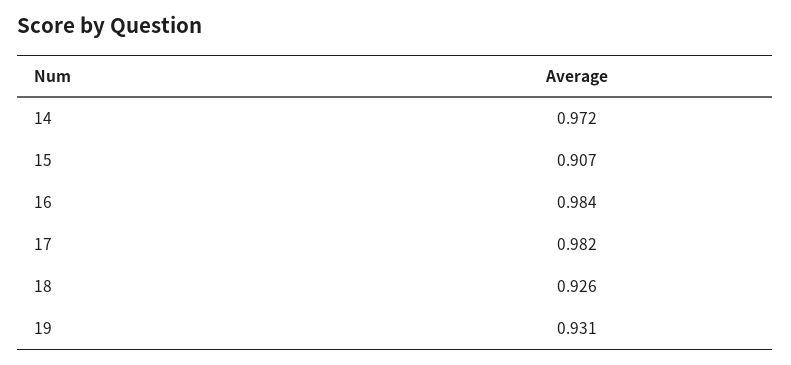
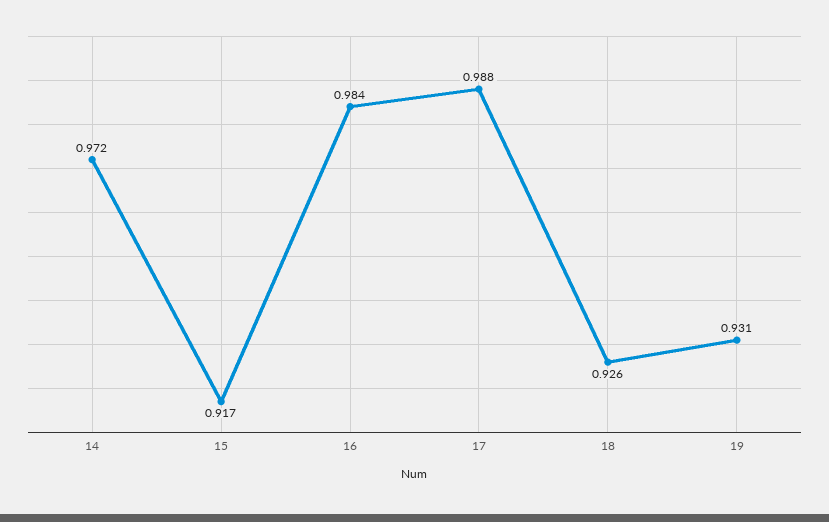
15: 0.907 -> 0.917
17: 0.982 -> 0.988

